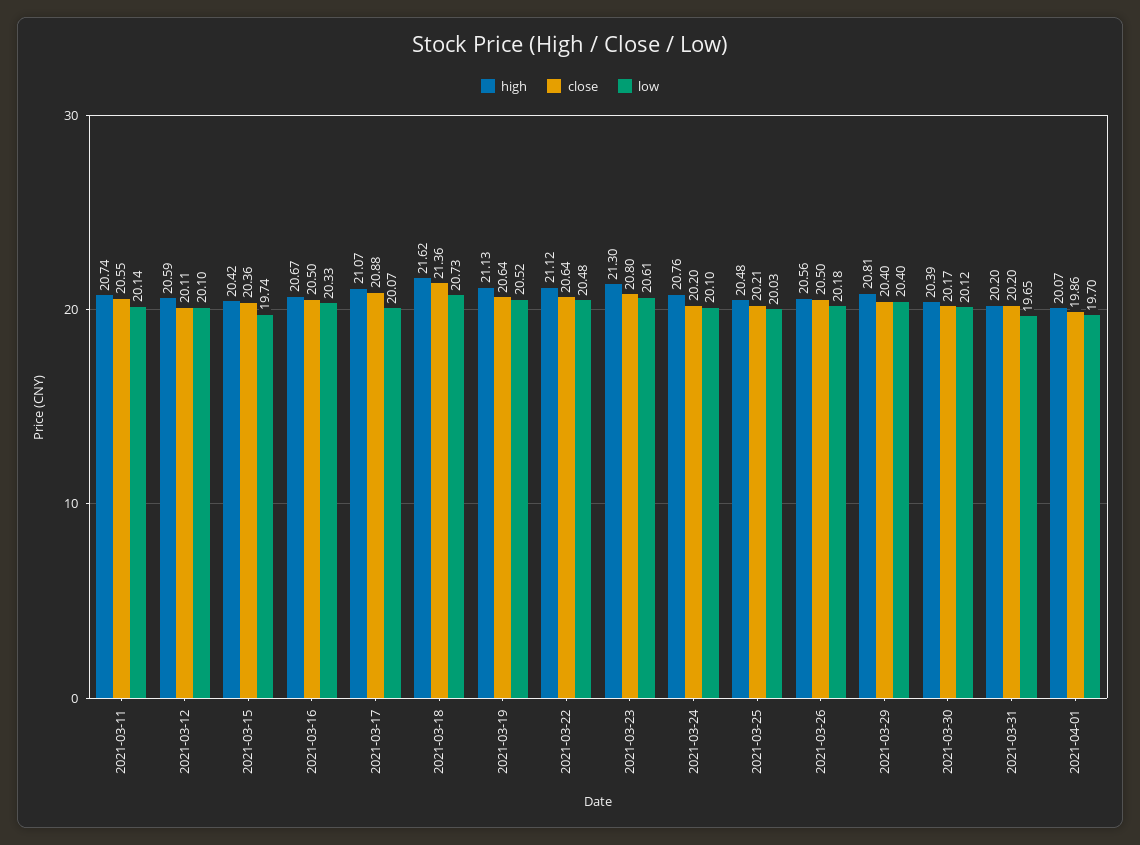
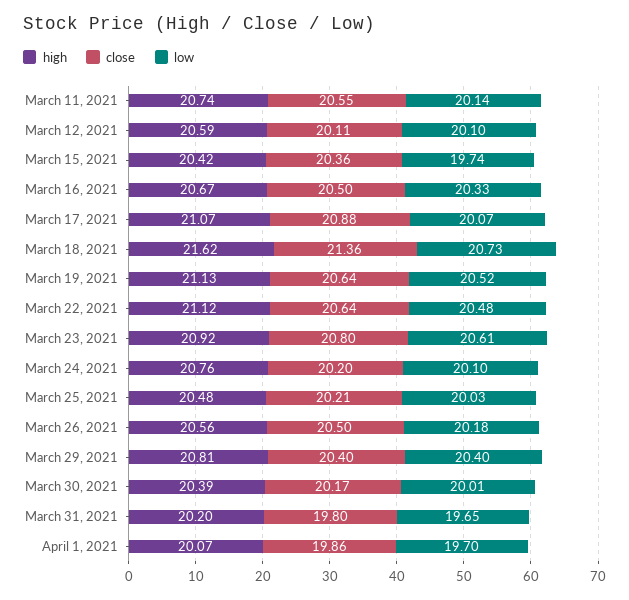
high, 2021-03-23: 21.3 -> 20.92
low, 2021-03-30: 20.12 -> 20.01
close, 2021-03-31: 20.2 -> 19.8

